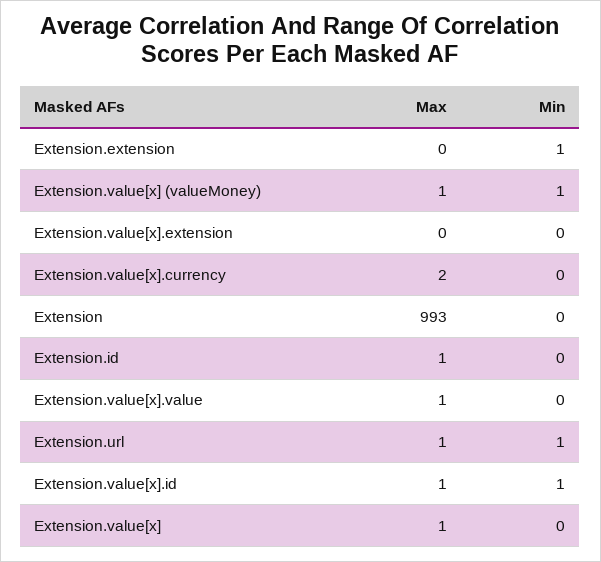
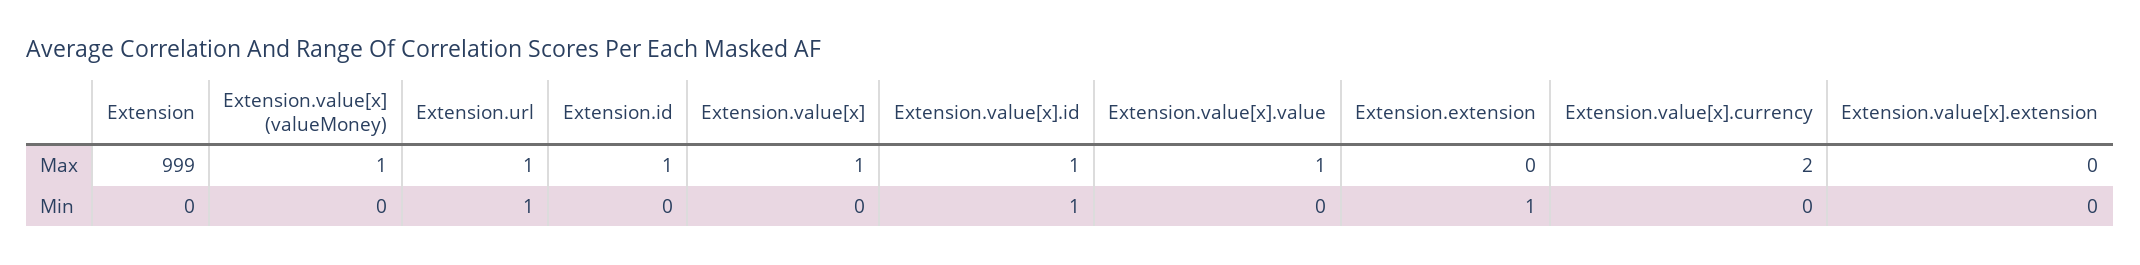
Min, Extension.value[x] (valueMoney): 1 -> 0
Max, Extension: 993 -> 999

